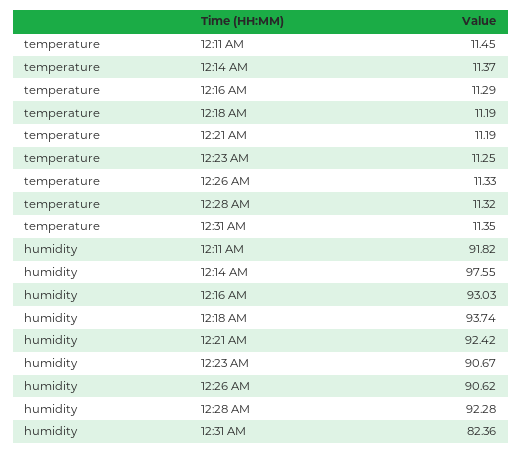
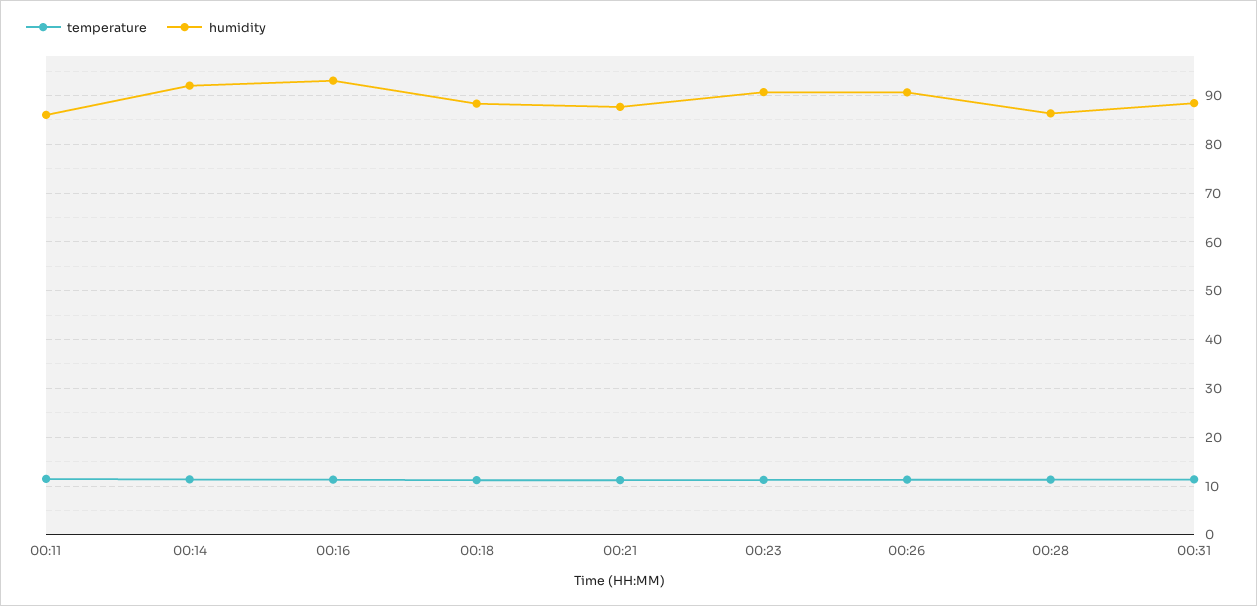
humidity, 12:11 AM: 91.82 -> 86
humidity, 12:14 AM: 97.55 -> 92
humidity, 12:18 AM: 93.74 -> 88
humidity, 12:21 AM: 92.42 -> 88
humidity, 12:28 AM: 92.28 -> 86
humidity, 12:31 AM: 82.36 -> 88

